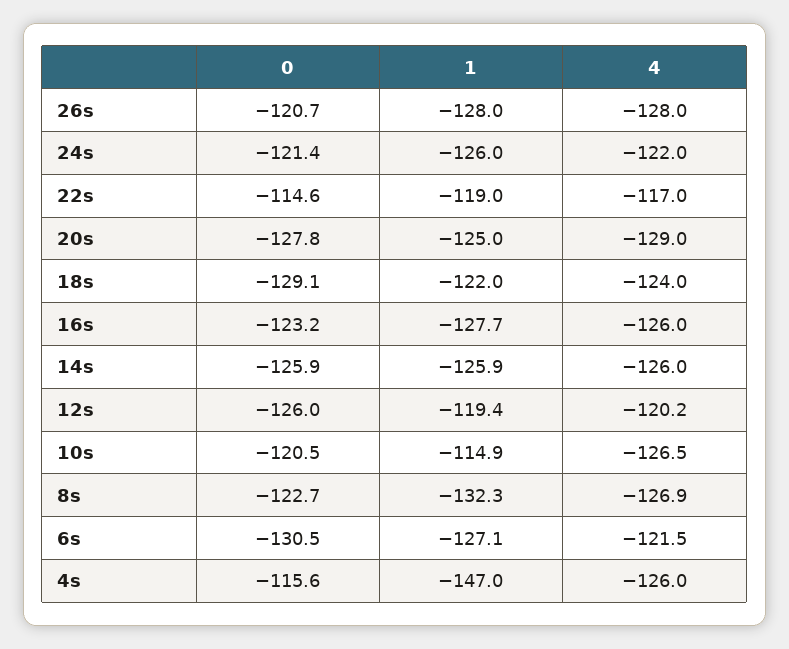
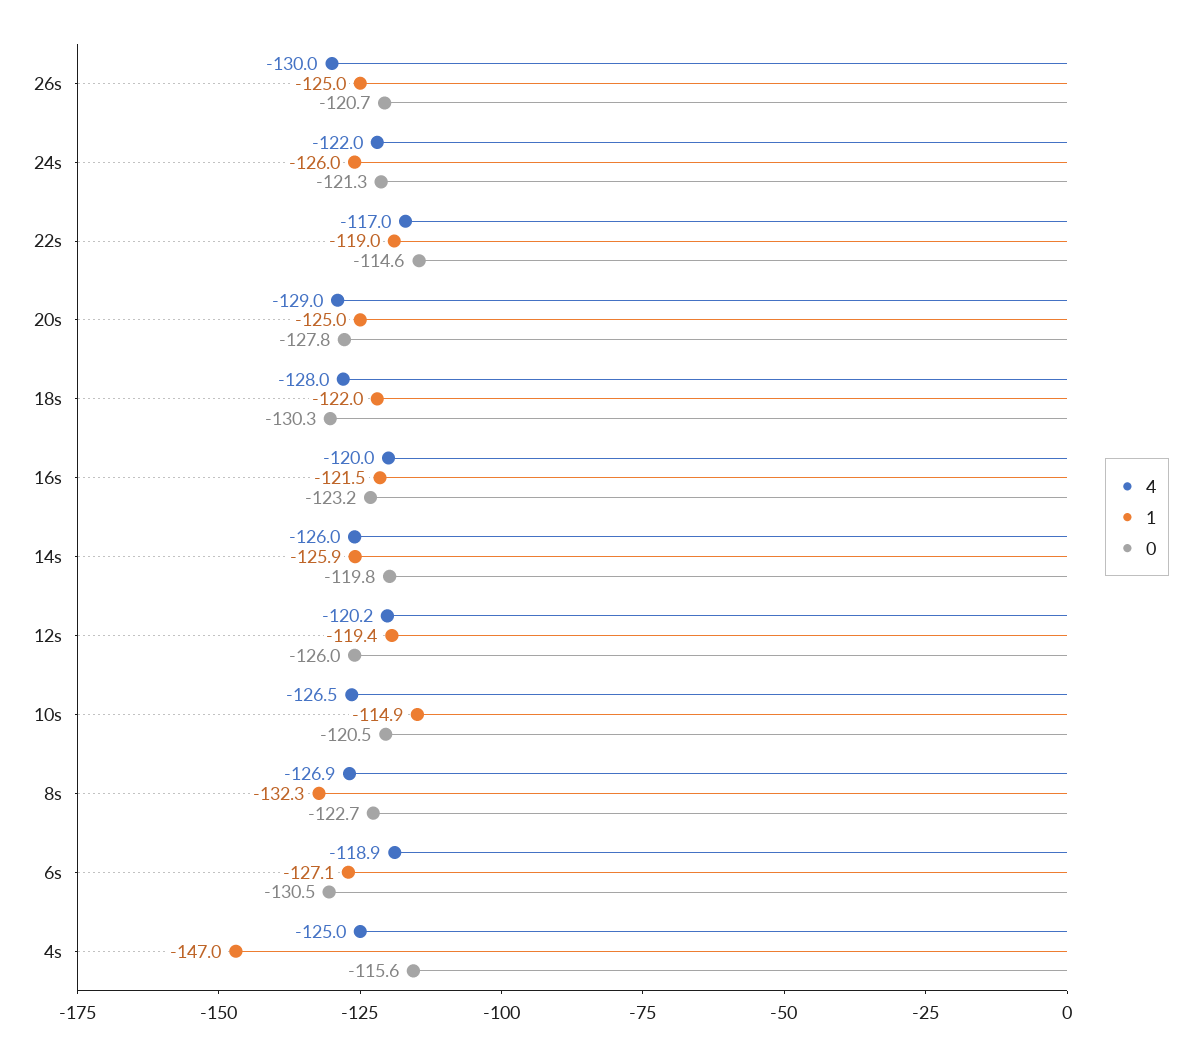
1, 26s: -128 -> -125
4, 26s: -128 -> -130
0, 24s: -121.4 -> -121.3
0, 18s: -129.1 -> -130.3
4, 18s: -124 -> -128
1, 16s: -127.7 -> -121.5
4, 16s: -126 -> -120
0, 14s: -125.9 -> -119.8
4, 6s: -121.5 -> -118.9
4, 4s: -126 -> -125

